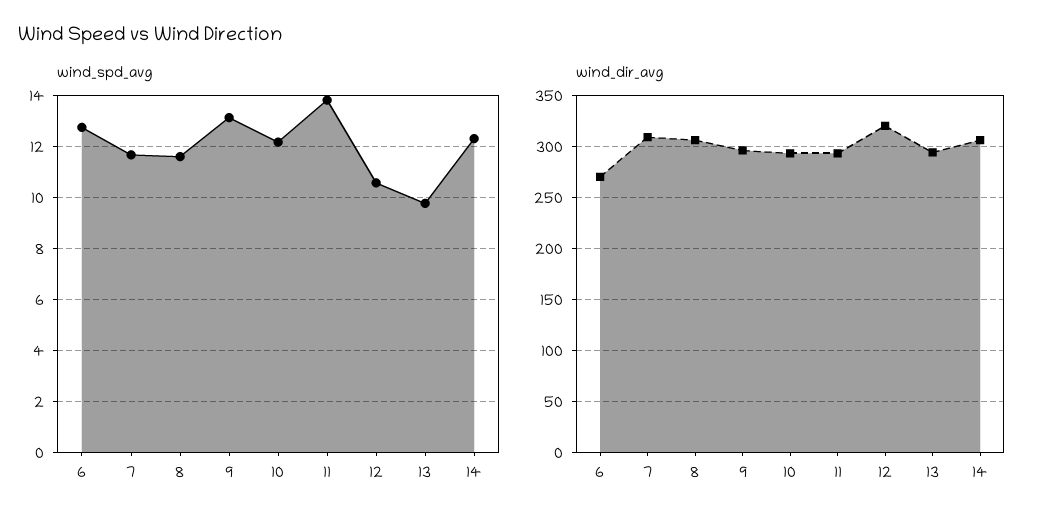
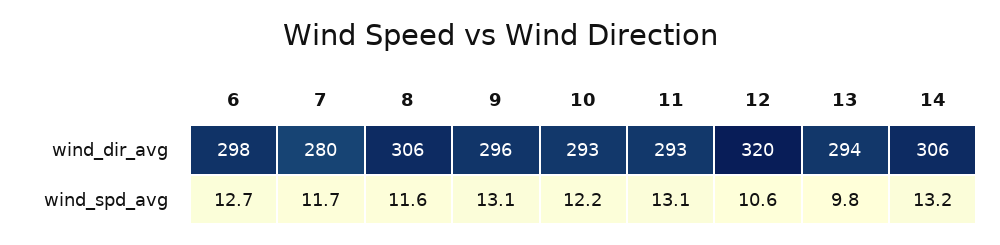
wind_spd_avg, 11: 13.75 -> 13.1
wind_spd_avg, 14: 12.25 -> 13.2
wind_dir_avg, 6: 270 -> 298
wind_dir_avg, 7: 310 -> 280

